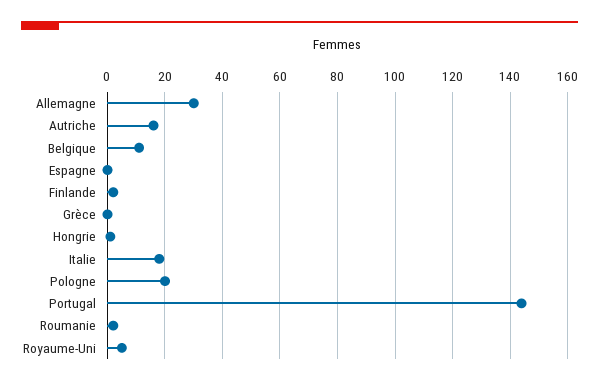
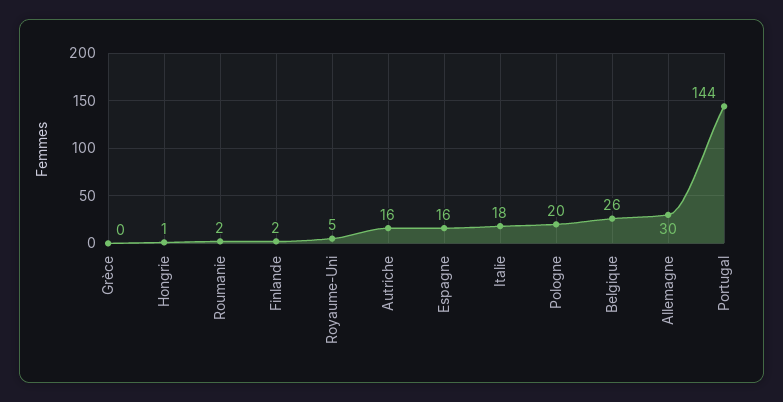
Belgique: 10 -> 26
Espagne: 0 -> 16

